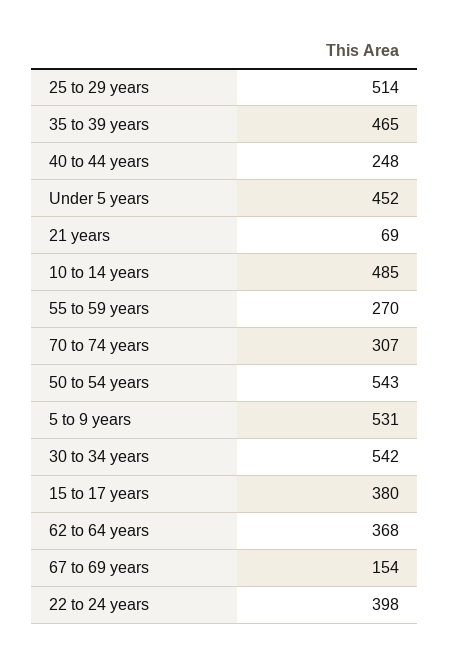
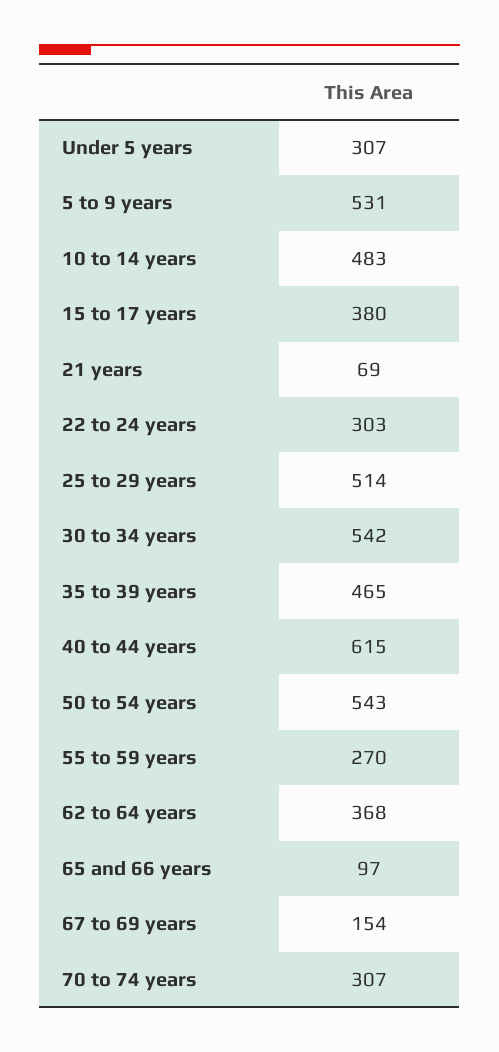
40 to 44 years: 248 -> 615
Under 5 years: 452 -> 307
10 to 14 years: 485 -> 483
22 to 24 years: 398 -> 303
65 and 66 years: none -> 97

